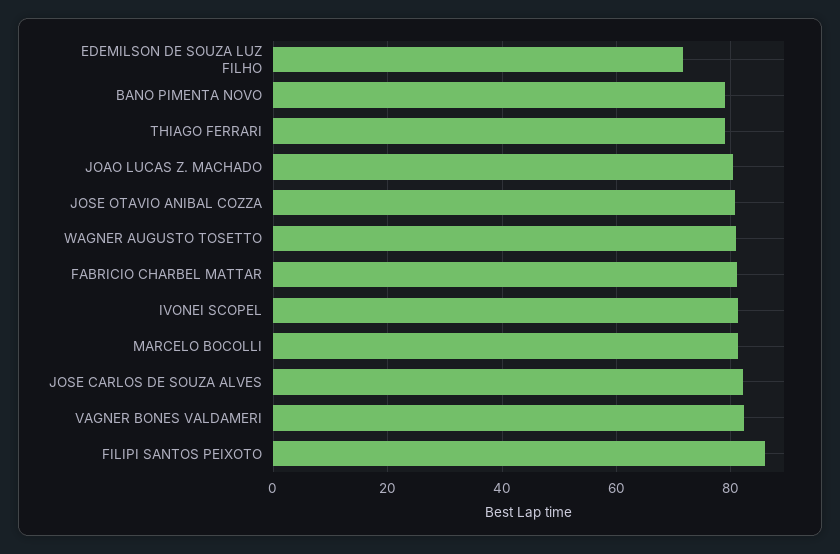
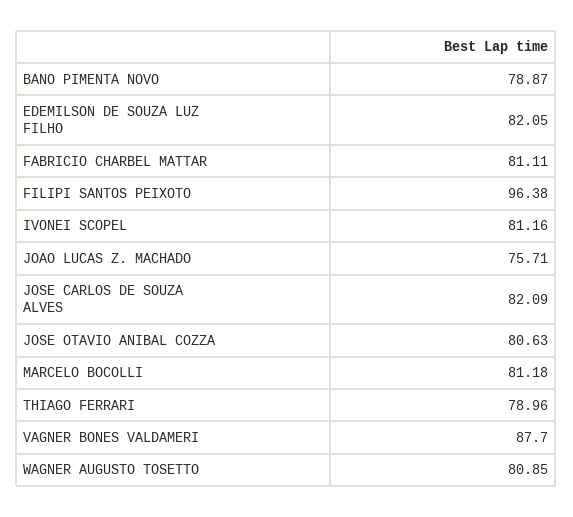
EDEMILSON DE SOUZA LUZ FILHO: 72 -> 82.05
JOAO LUCAS Z. MACHADO: 80 -> 75.71
VAGNER BONES VALDAMERI: 82 -> 87.7
FILIPI SANTOS PEIXOTO: 86 -> 96.38

